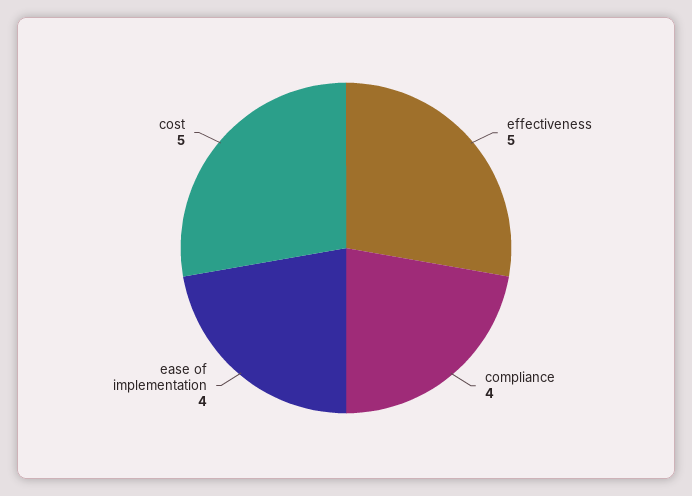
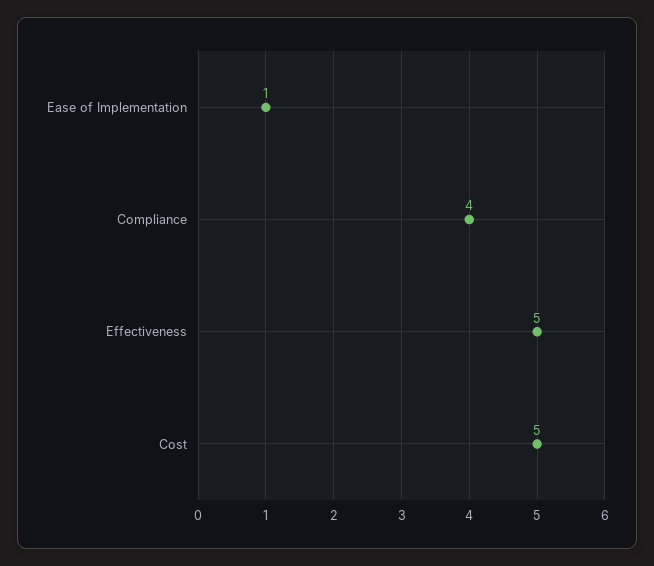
ease of implementation: 4 -> 1

